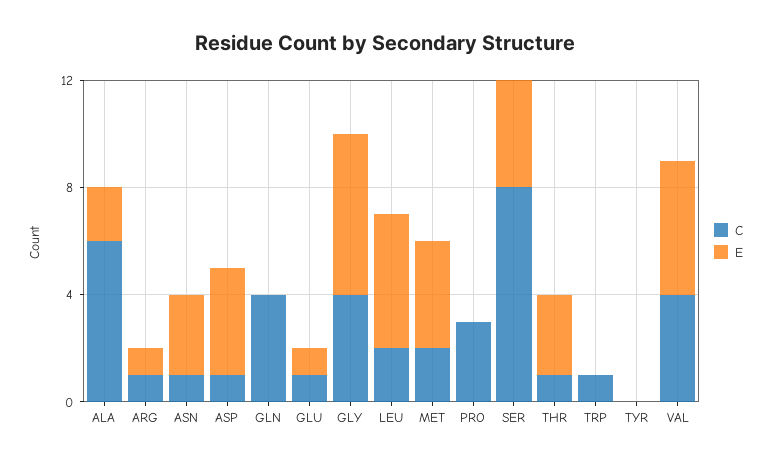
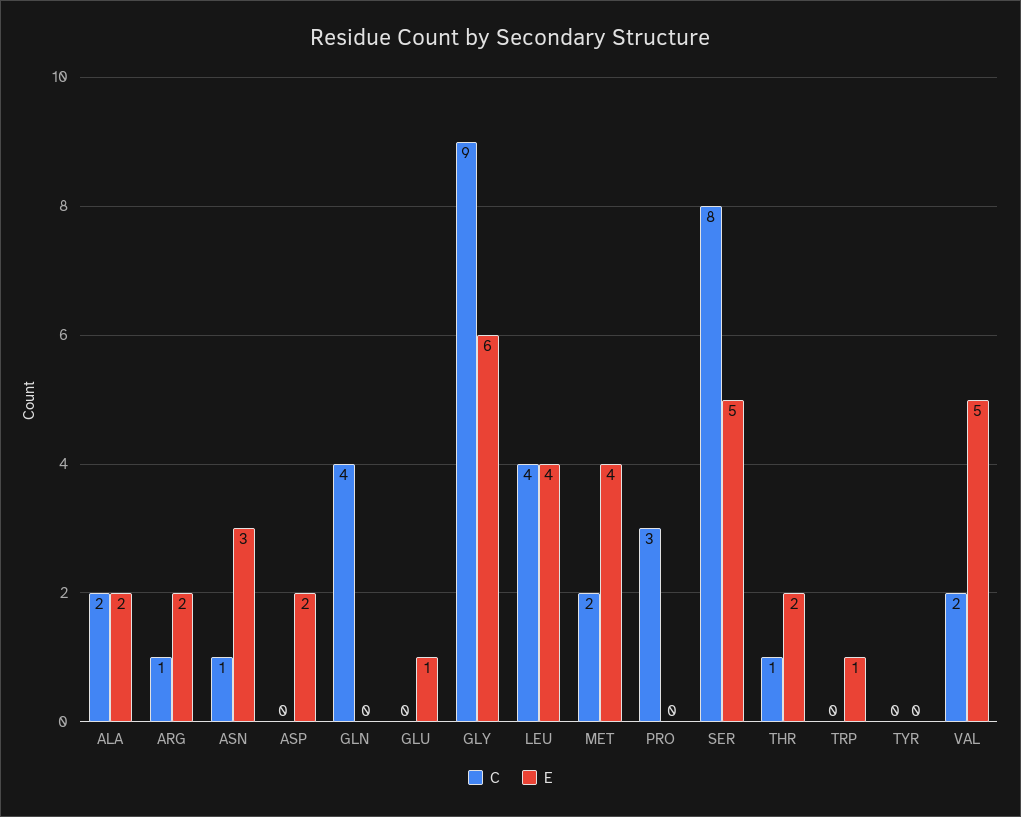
C, ALA: 6 -> 2
E, ARG: 1 -> 2
C, ASP: 1 -> 0
E, ASP: 4 -> 2
C, GLU: 1 -> 0
C, GLY: 4 -> 9
C, LEU: 2 -> 4
E, LEU: 5 -> 4
E, SER: 4 -> 5
E, THR: 3 -> 2
C, TRP: 1 -> 0
E, TRP: 0 -> 1
C, VAL: 4 -> 2

